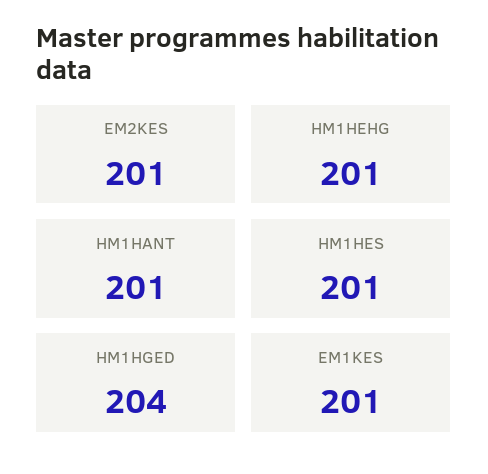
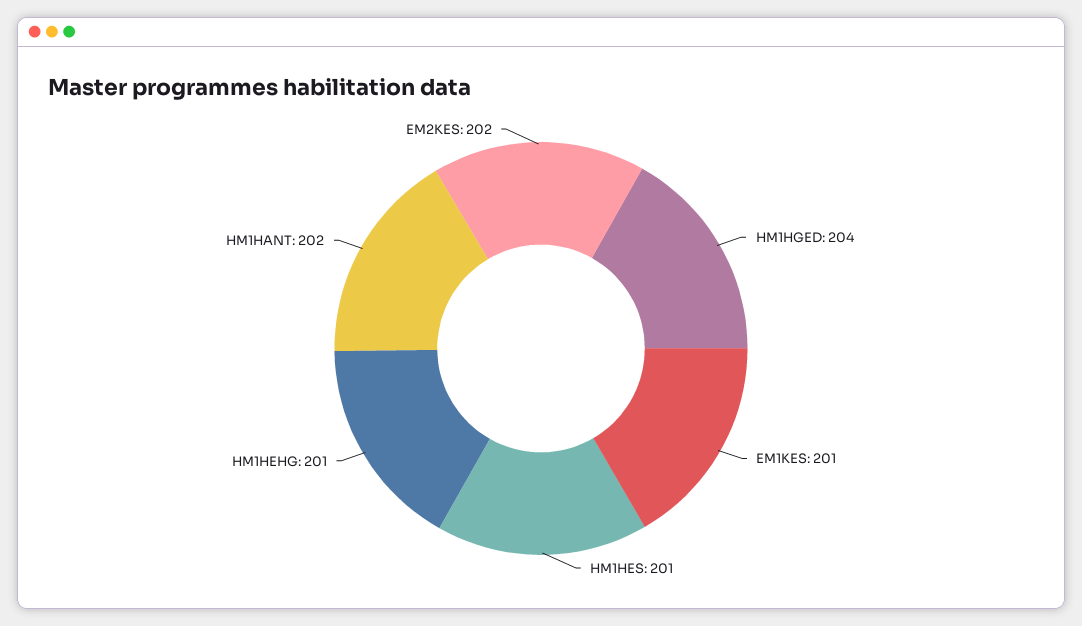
EM2KES: 201 -> 202
HM1HANT: 201 -> 202

